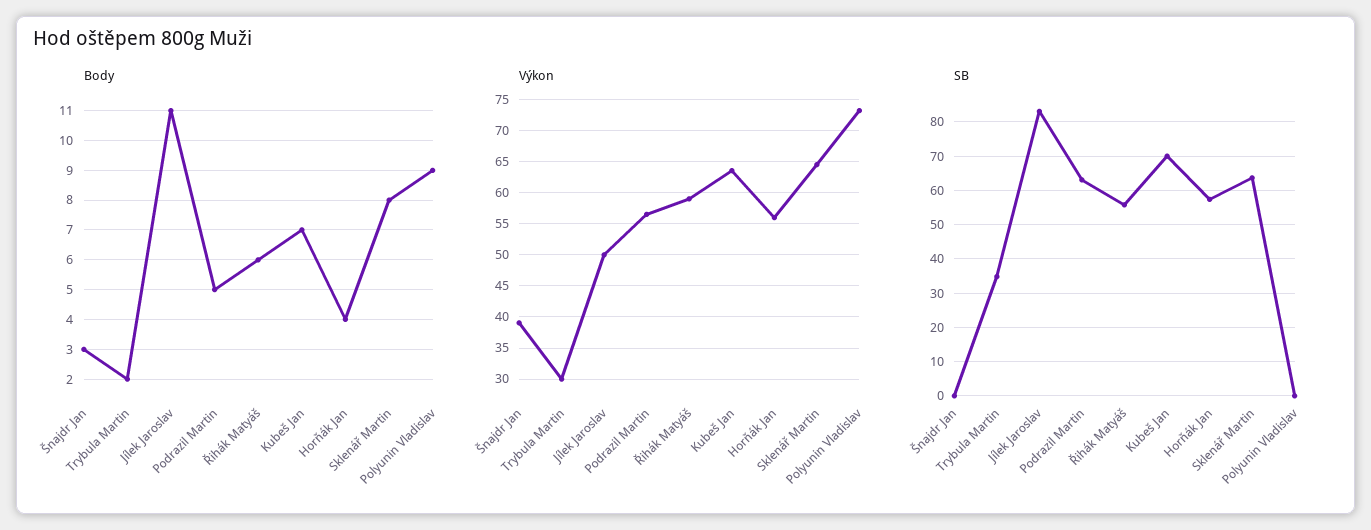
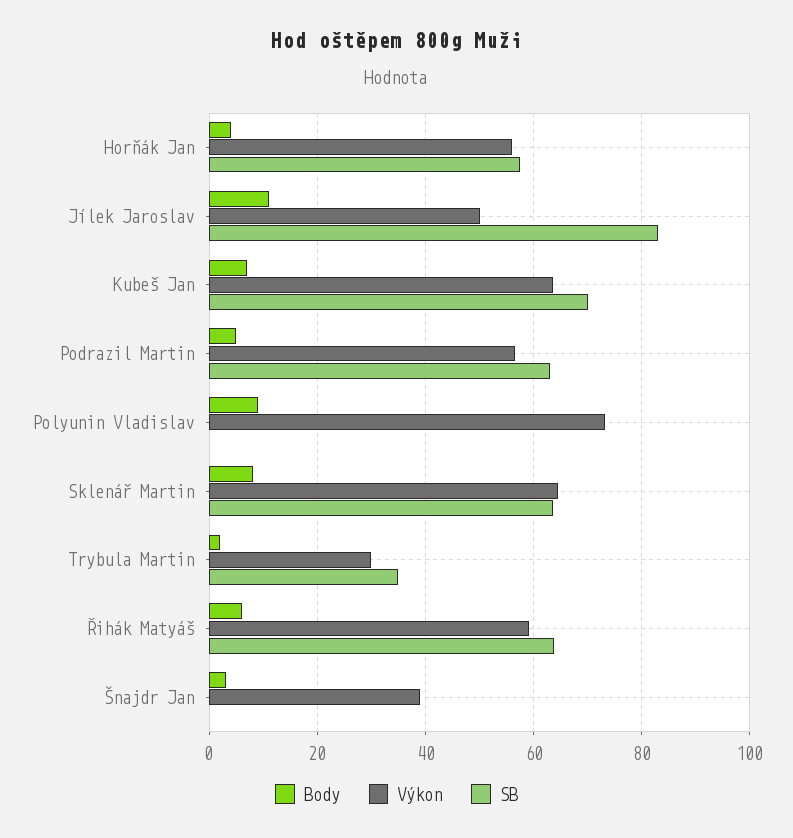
SB, Řihák Matyáš: 56 -> 64

